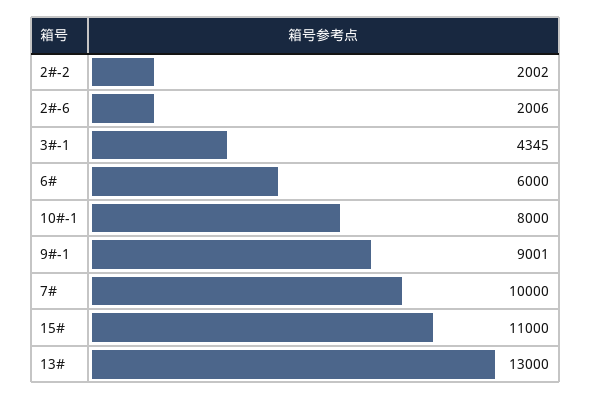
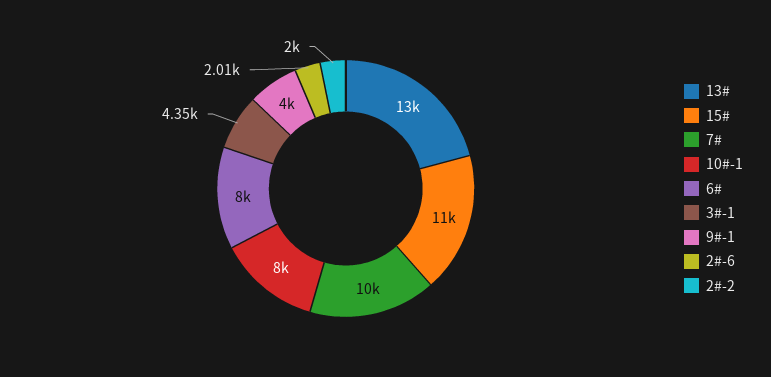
6#: 6000 -> 8000
9#-1: 9001 -> 4000

